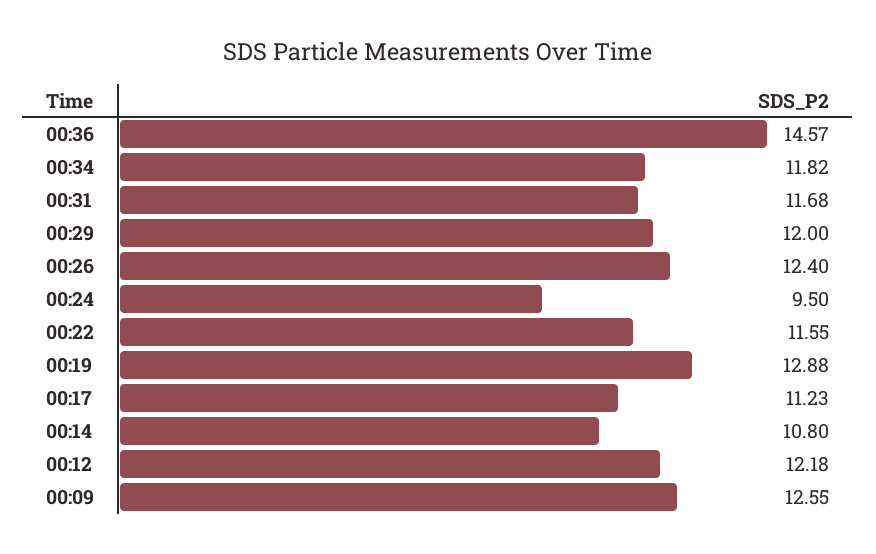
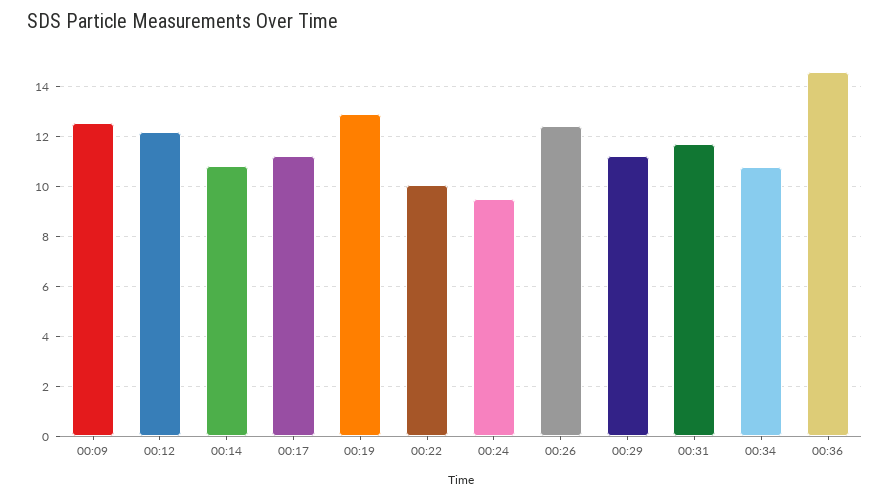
00:34: 11.82 -> 10.75
00:29: 12 -> 11.25
00:22: 11.55 -> 10

